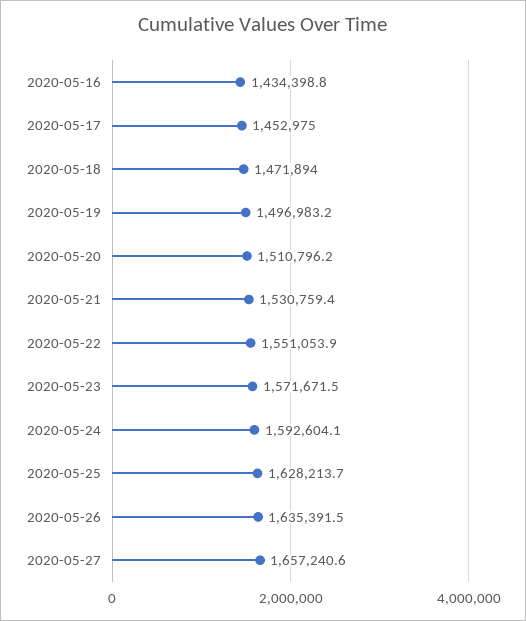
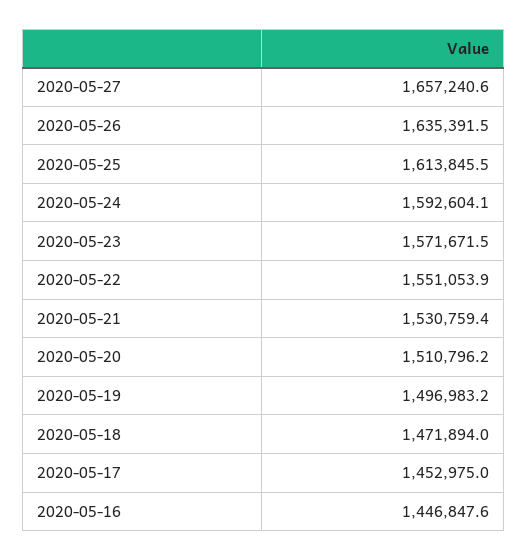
2020-05-16: 1434398.8 -> 1446847.6
2020-05-25: 1628213.7 -> 1613845.5

